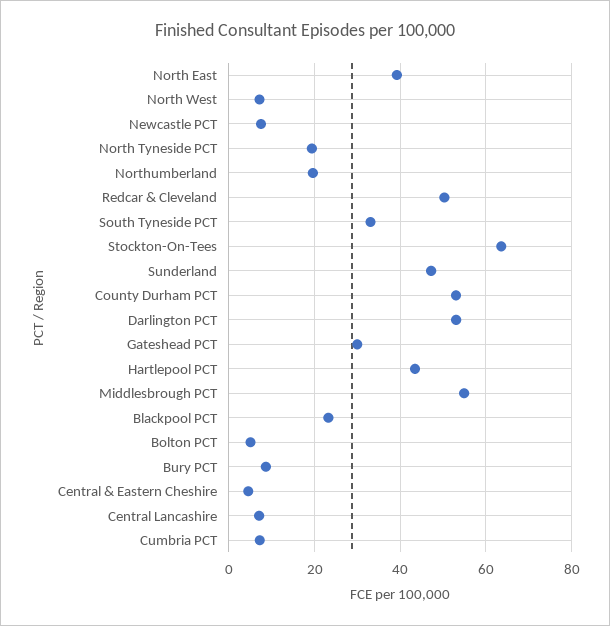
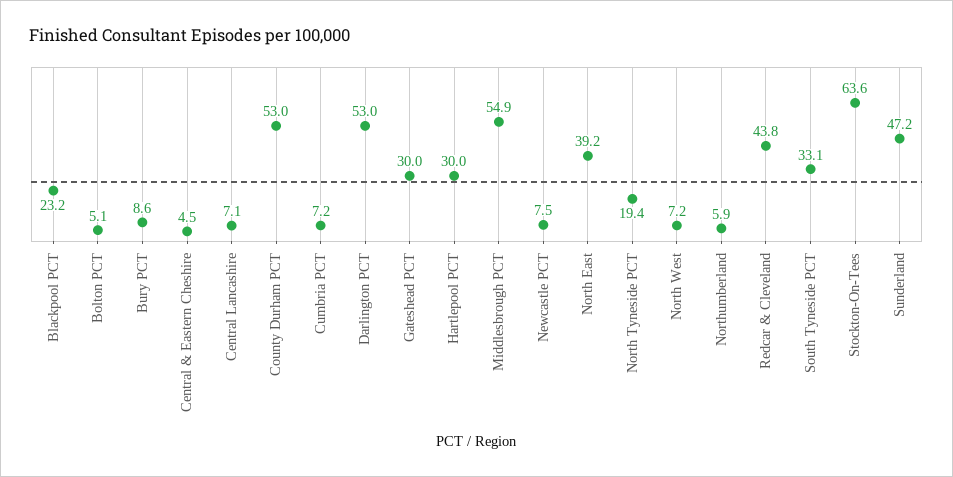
Northumberland: 20 -> 5.9
Redcar & Cleveland: 50 -> 43.8
Hartlepool PCT: 44 -> 30

